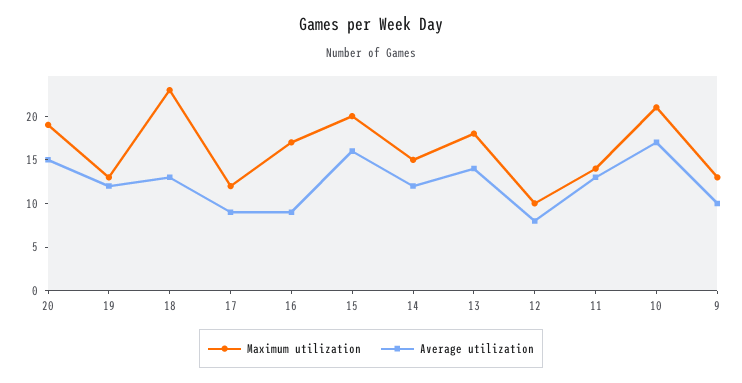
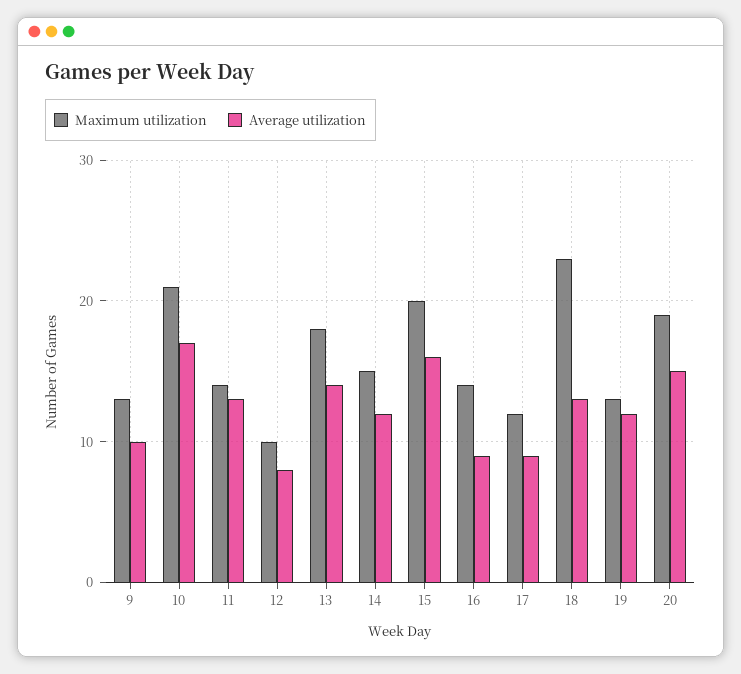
Maximum utilization, 16: 17 -> 14

